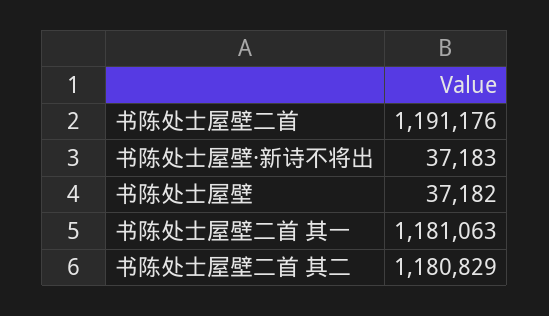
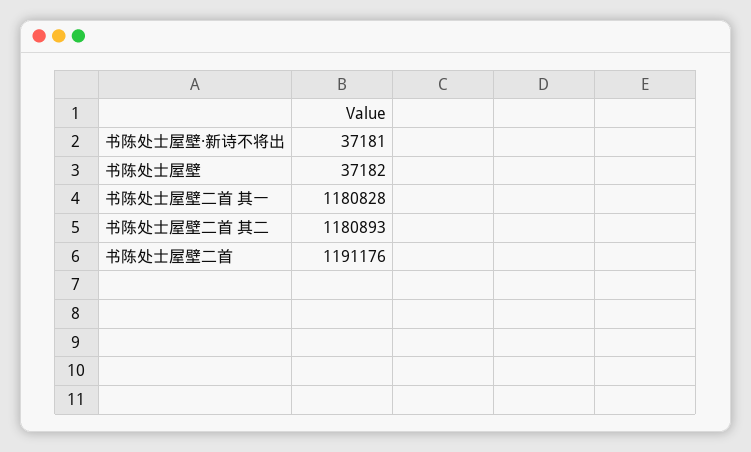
书陈处士屋壁·新诗不将出: 37183 -> 37181
书陈处士屋壁二首 其一: 1181063 -> 1180828
书陈处士屋壁二首 其二: 1180829 -> 1180893

